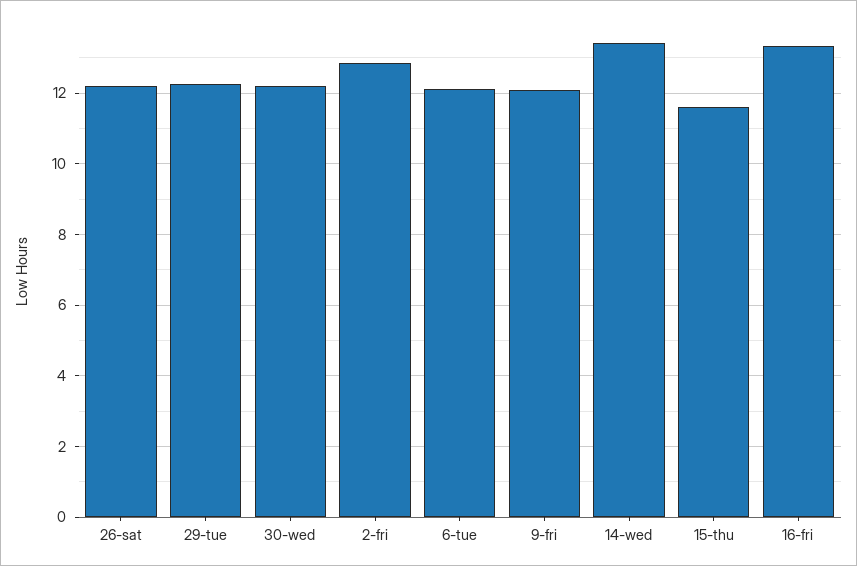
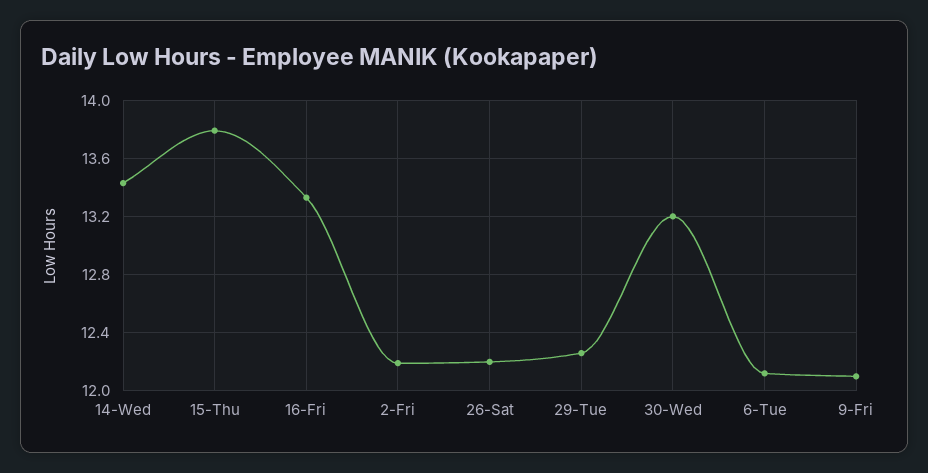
30-wed: 12.2 -> 13.2
2-fri: 12.8 -> 12.2
15-thu: 11.6 -> 13.8

